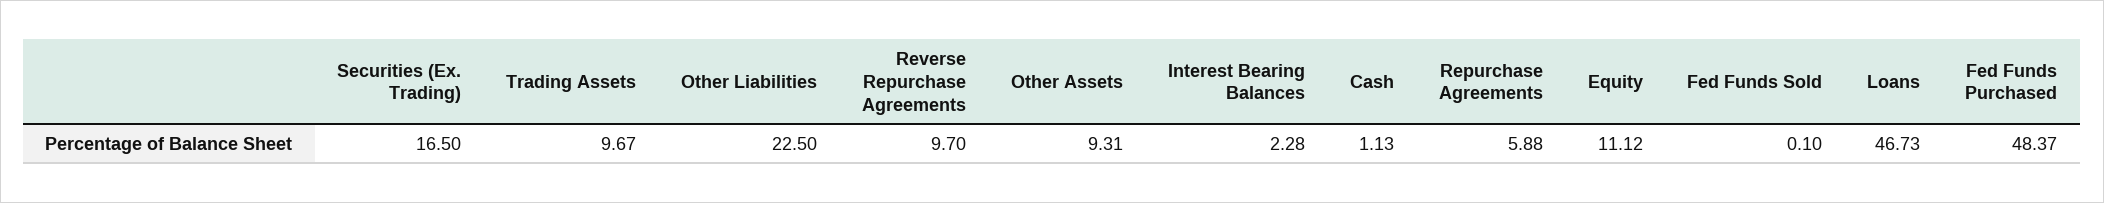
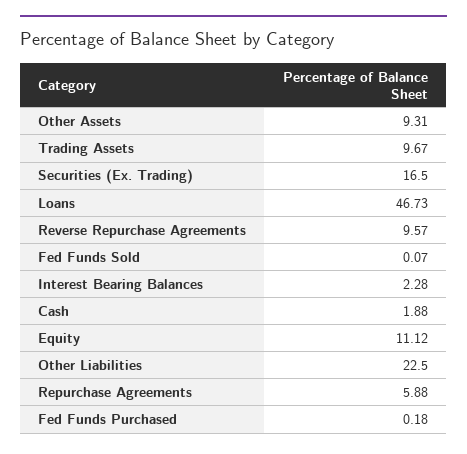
Reverse Repurchase Agreements: 9.7 -> 9.57
Cash: 1.13 -> 1.88
Fed Funds Sold: 0.1 -> 0.07
Fed Funds Purchased: 48.37 -> 0.18

